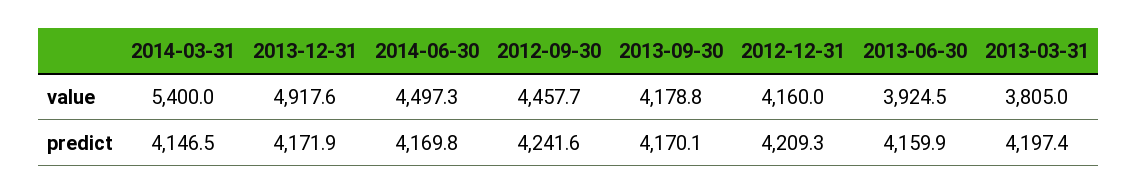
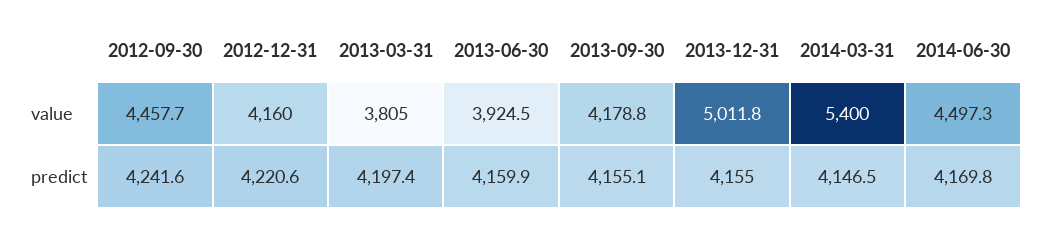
2013-12-31, value: 4917.6 -> 5011.8
2013-12-31, predict: 4171.9 -> 4155
2013-09-30, predict: 4170.1 -> 4155.1
2012-12-31, predict: 4209.3 -> 4220.6

